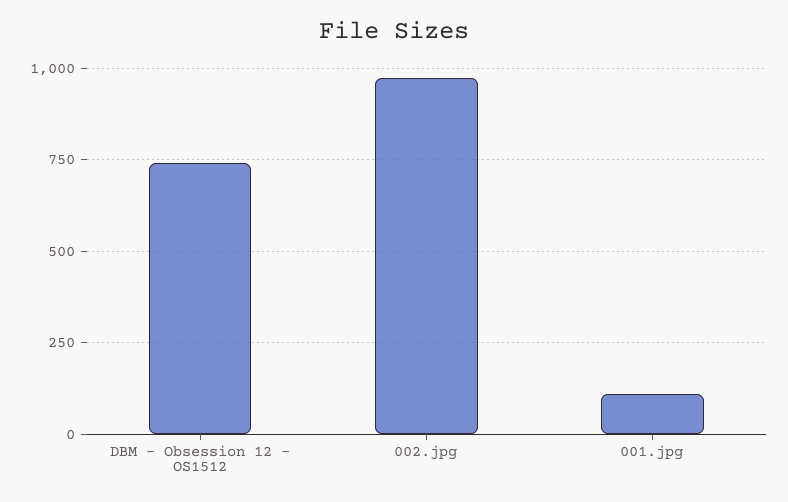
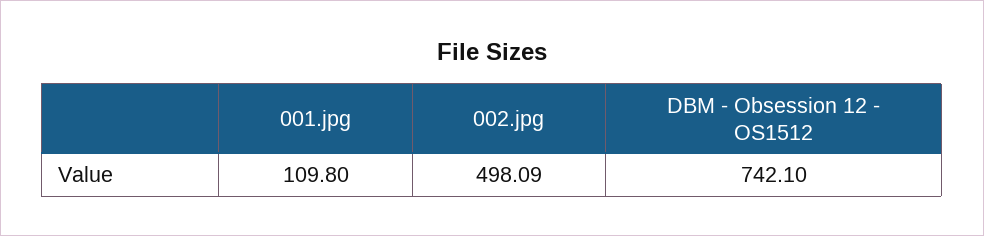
002.jpg: 975 -> 498.09

